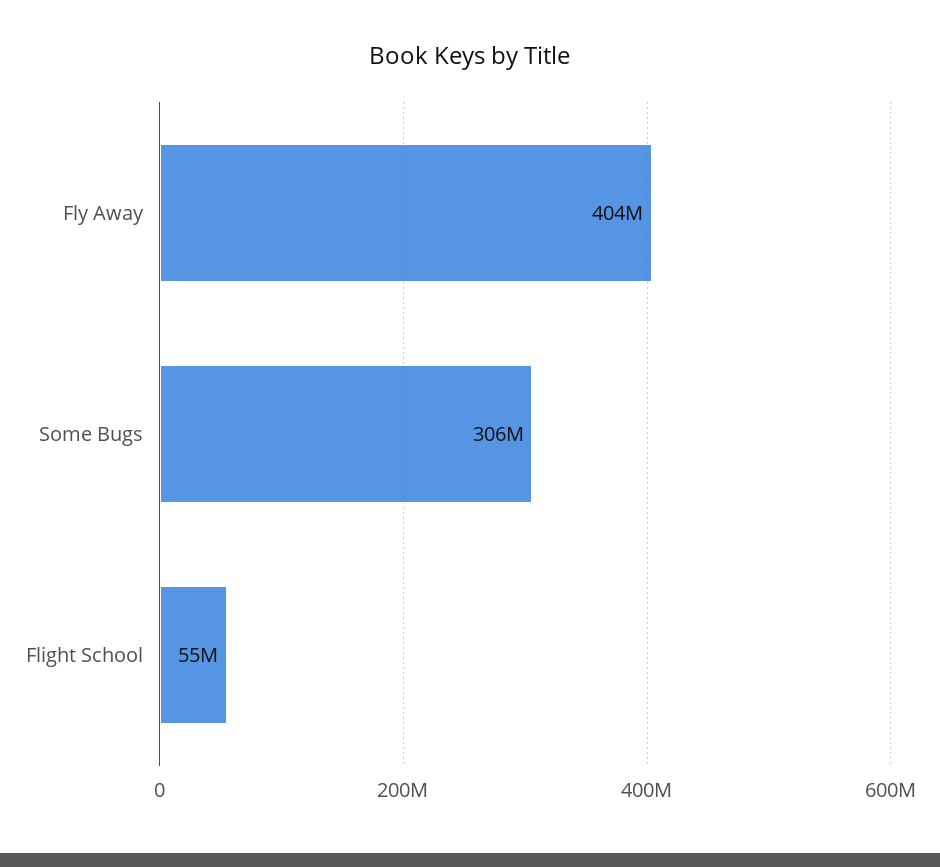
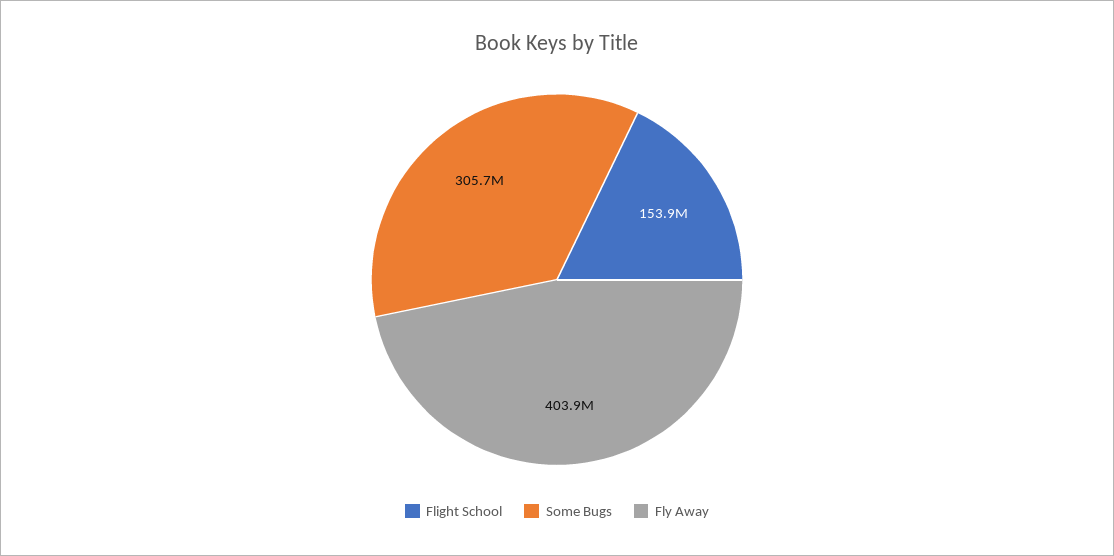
Flight School: 55000000 -> 153900000

